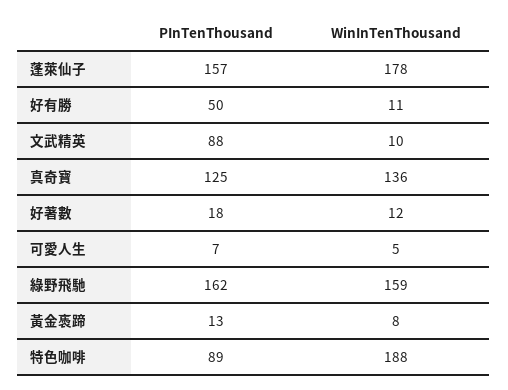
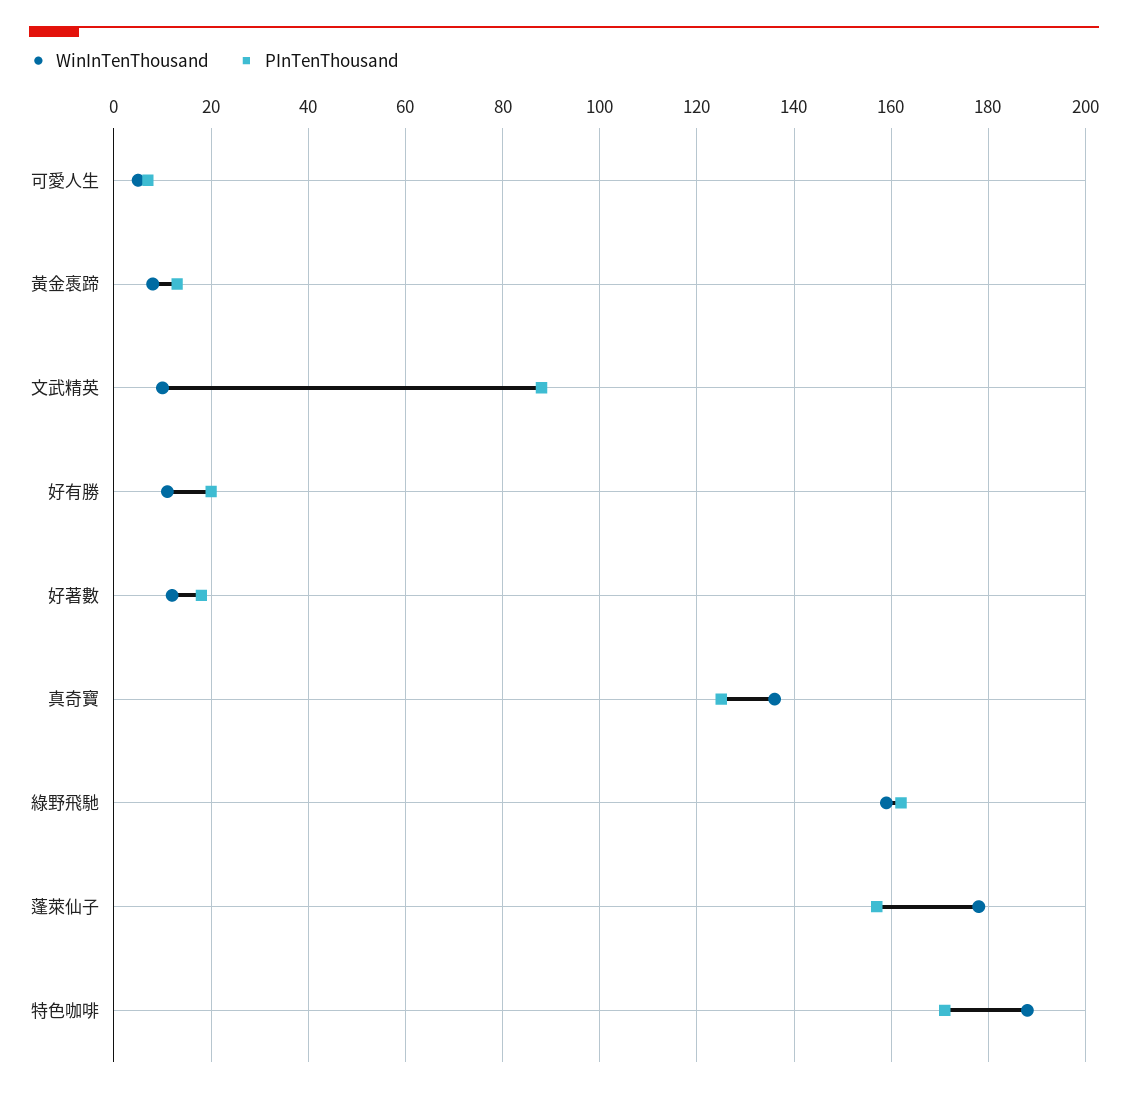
PInTenThousand, 好有勝: 50 -> 20
PInTenThousand, 特色咖啡: 89 -> 170

